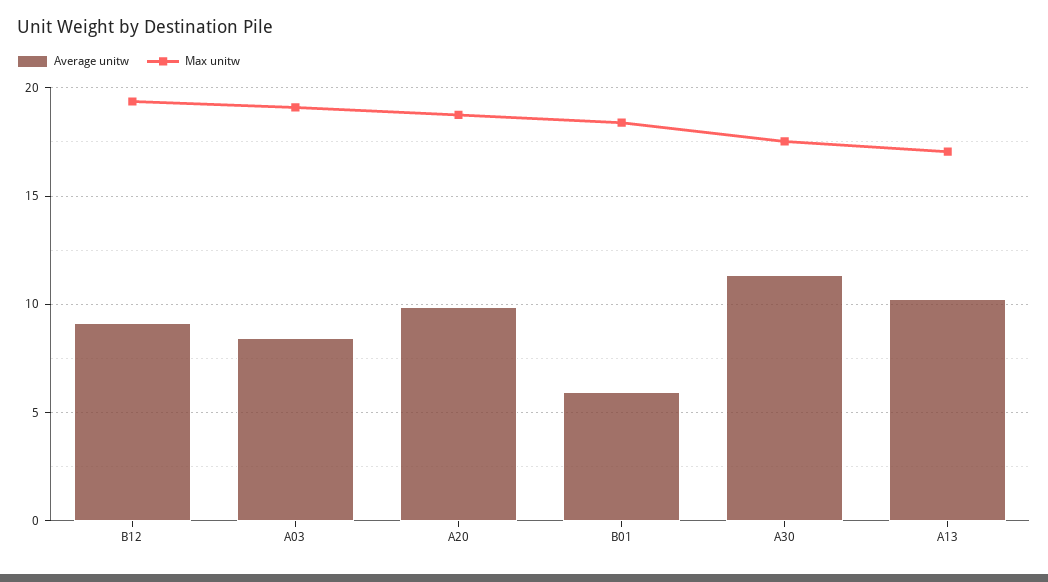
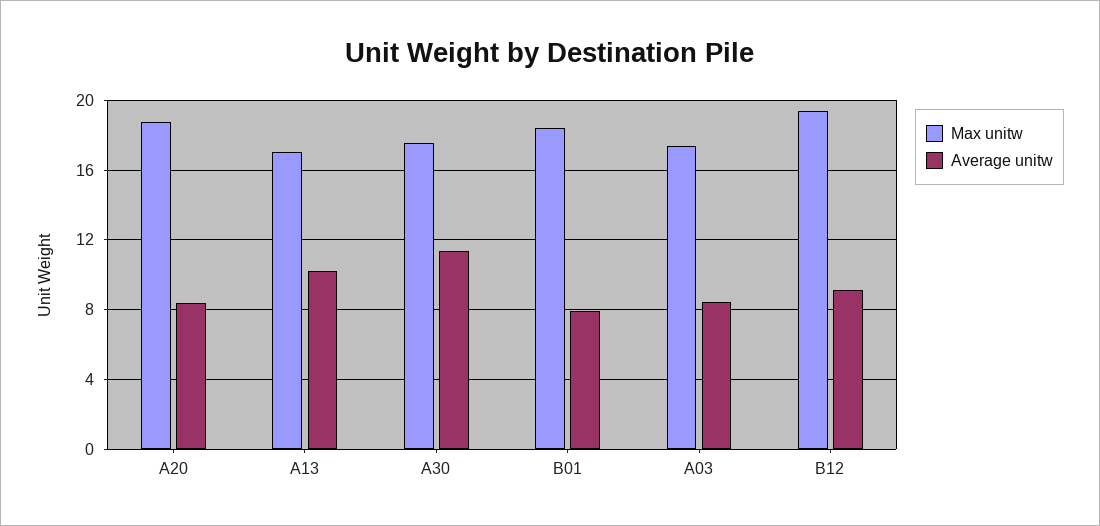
Max unitw, A03: 19 -> 17.5
Average unitw, A20: 10 -> 8.5
Average unitw, B01: 6 -> 8

